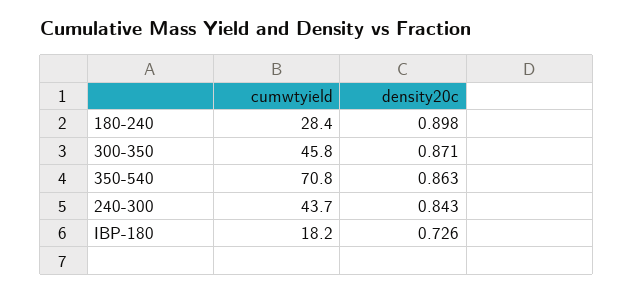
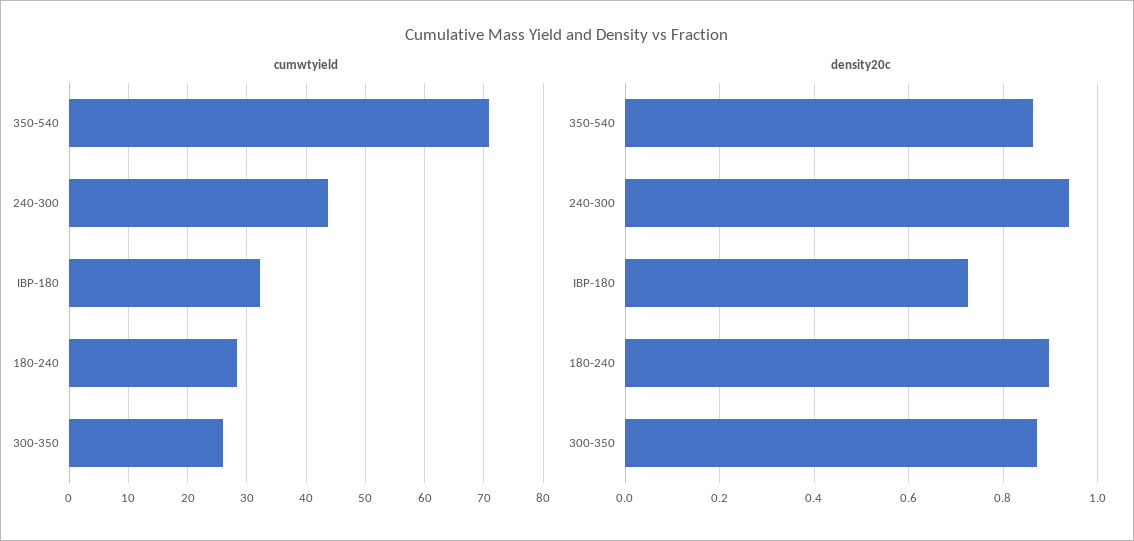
cumwtyield, 300-350: 45.8 -> 26
density20c, 240-300: 0.843 -> 0.94
cumwtyield, IBP-180: 18.2 -> 32

